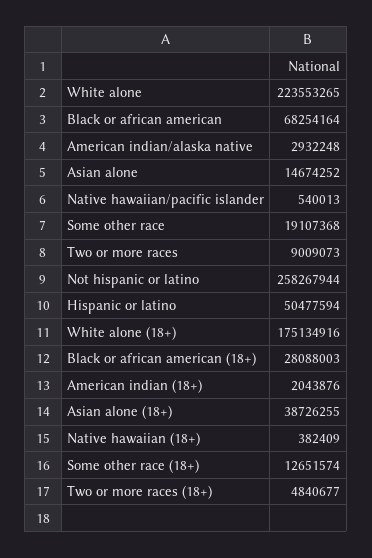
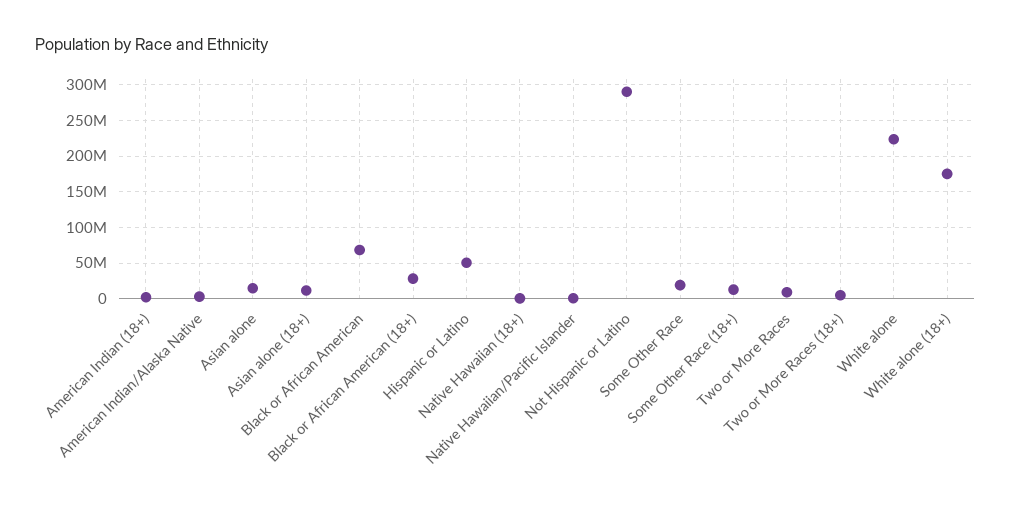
Not hispanic or latino: 258267944 -> 290000000
Asian alone (18+): 38726255 -> 10000000

